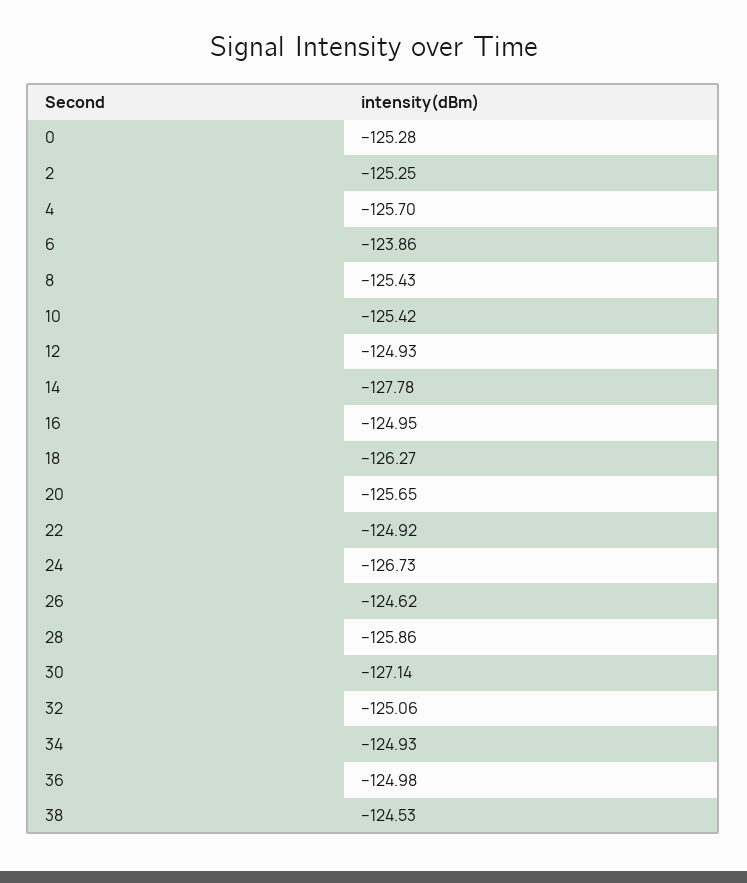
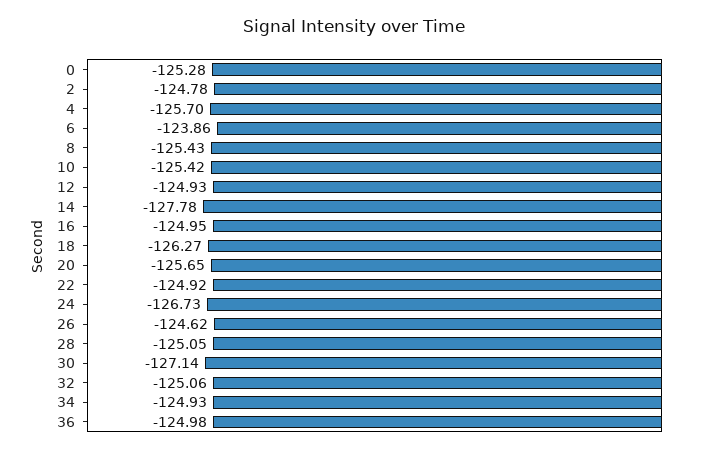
2: -125.25 -> -124.78
28: -125.86 -> -125.05
38: -124.53 -> none

